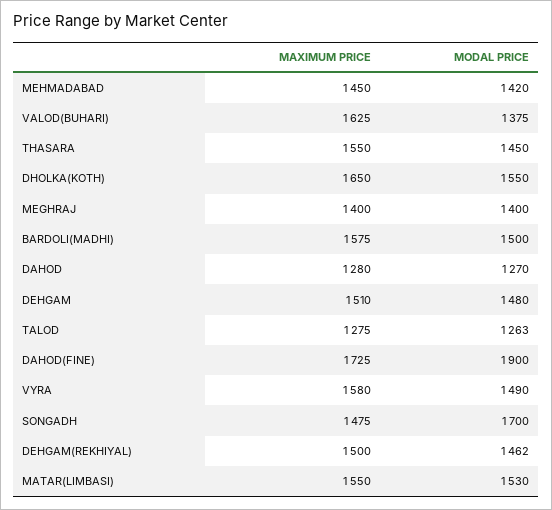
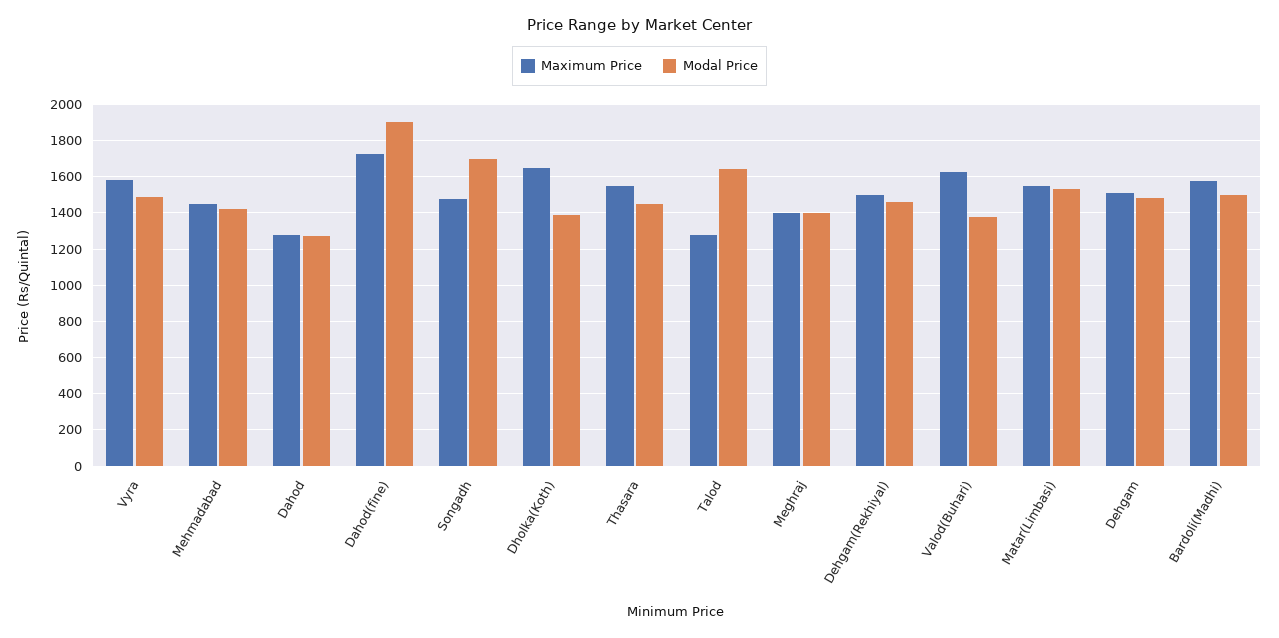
MODAL PRICE, DHOLKA(KOTH): 1550 -> 1400
MODAL PRICE, TALOD: 1263 -> 1650

